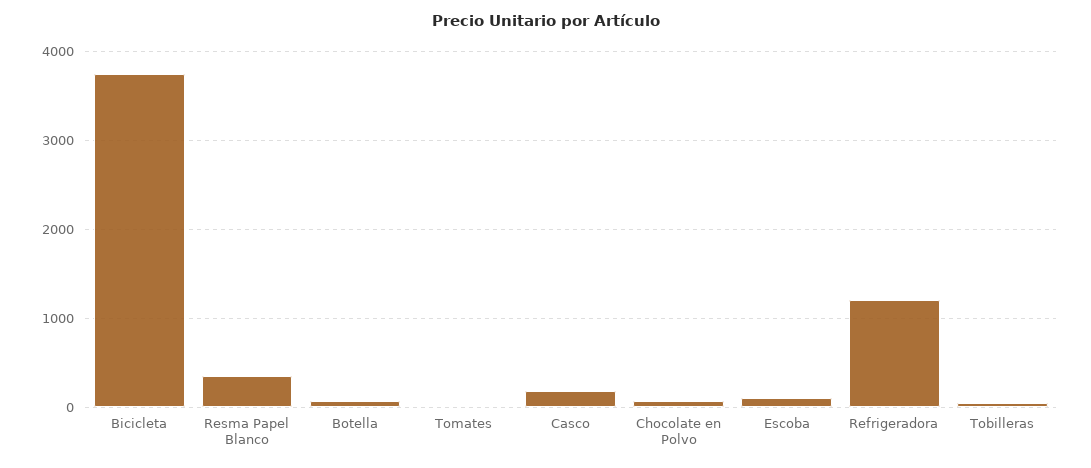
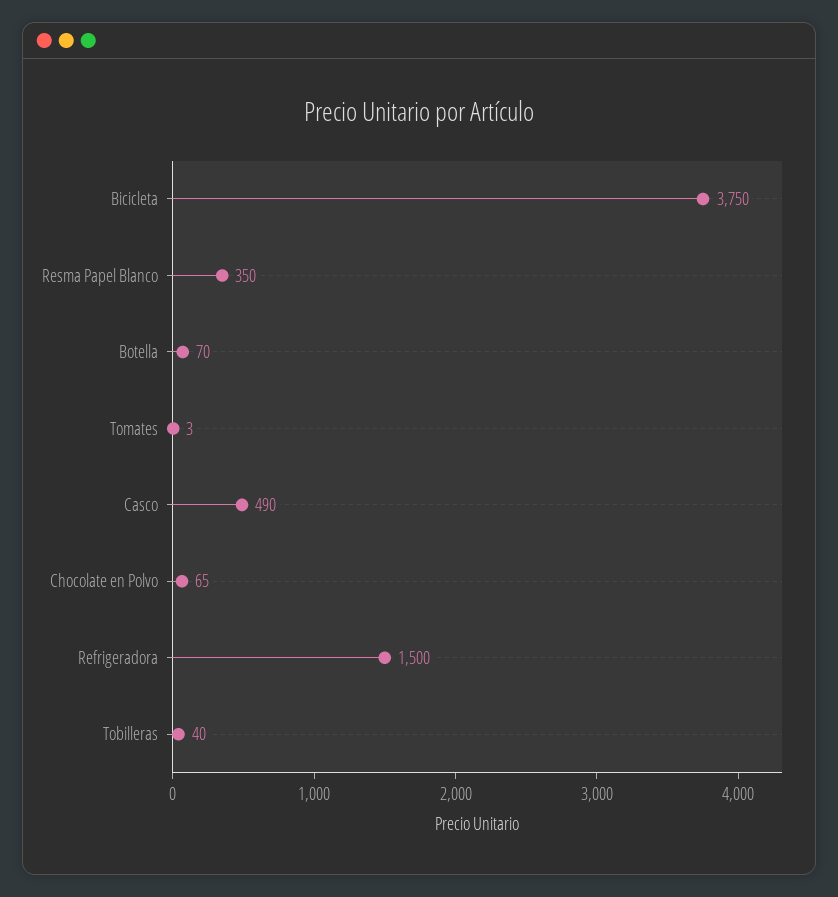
Casco: 200 -> 490
Escoba: 100 -> none
Refrigeradora: 1200 -> 1500

